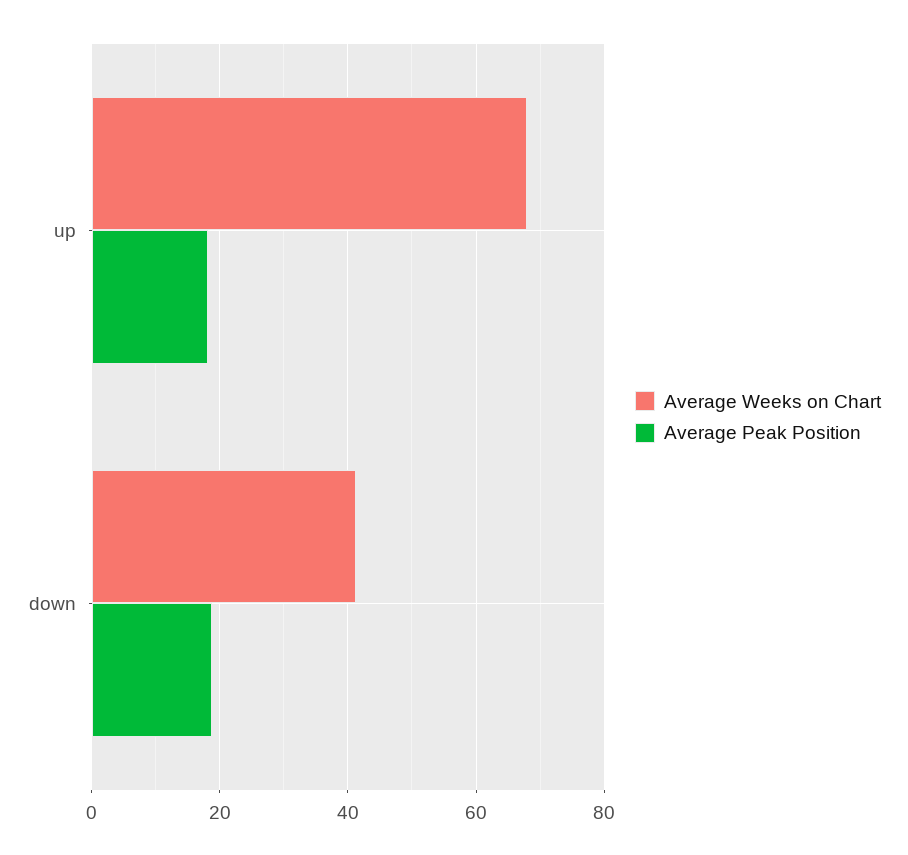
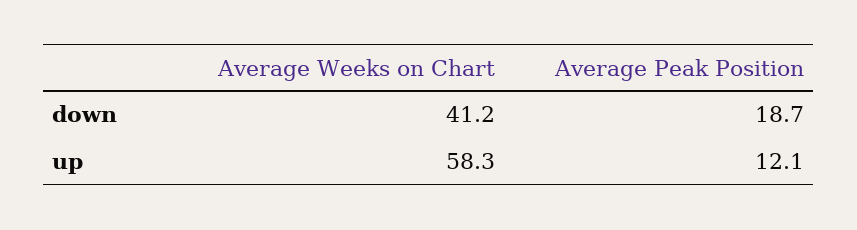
Average Weeks on Chart, up: 68 -> 58.3
Average Peak Position, up: 18 -> 12.1

